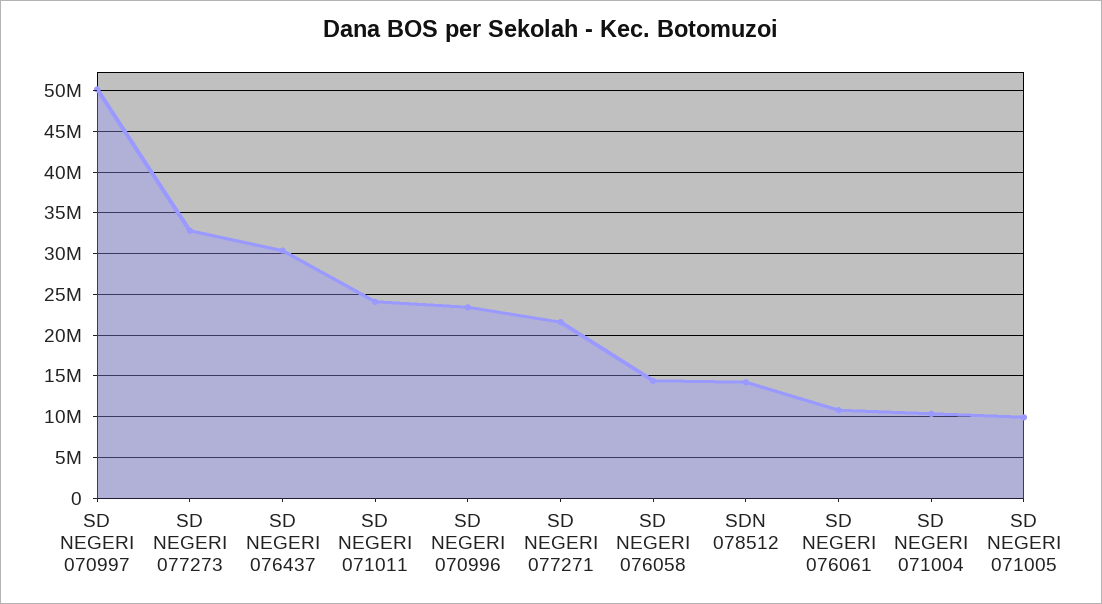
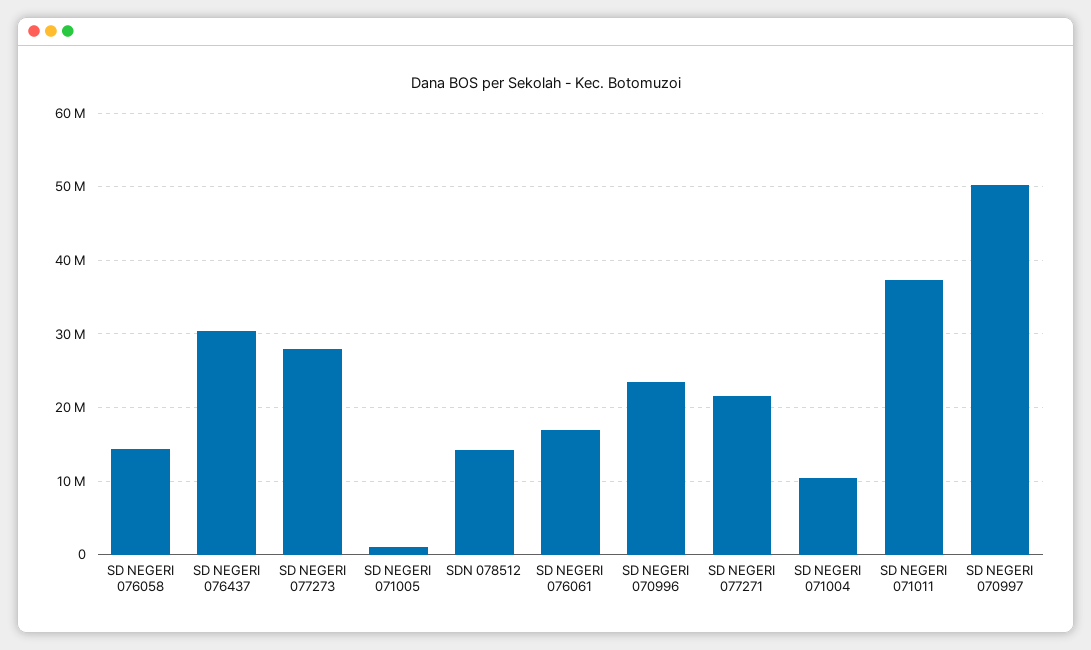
SD NEGERI 077273: 33000000 -> 28000000
SD NEGERI 071011: 24000000 -> 37000000
SD NEGERI 076061: 11000000 -> 17000000
SD NEGERI 071005: 10000000 -> 1000000

